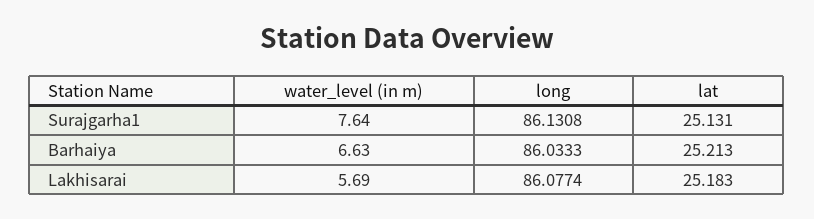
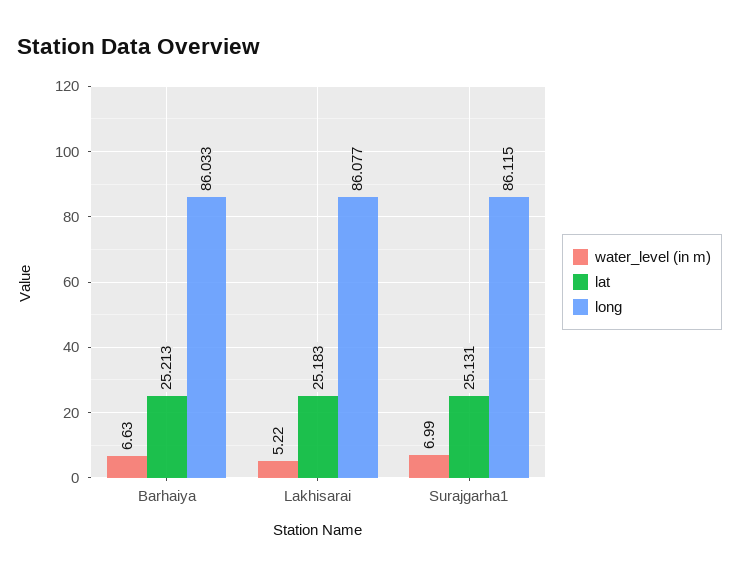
water_level (in m), Surajgarha1: 7.64 -> 6.99
long, Surajgarha1: 86.1308 -> 86.115
water_level (in m), Lakhisarai: 5.69 -> 5.22

